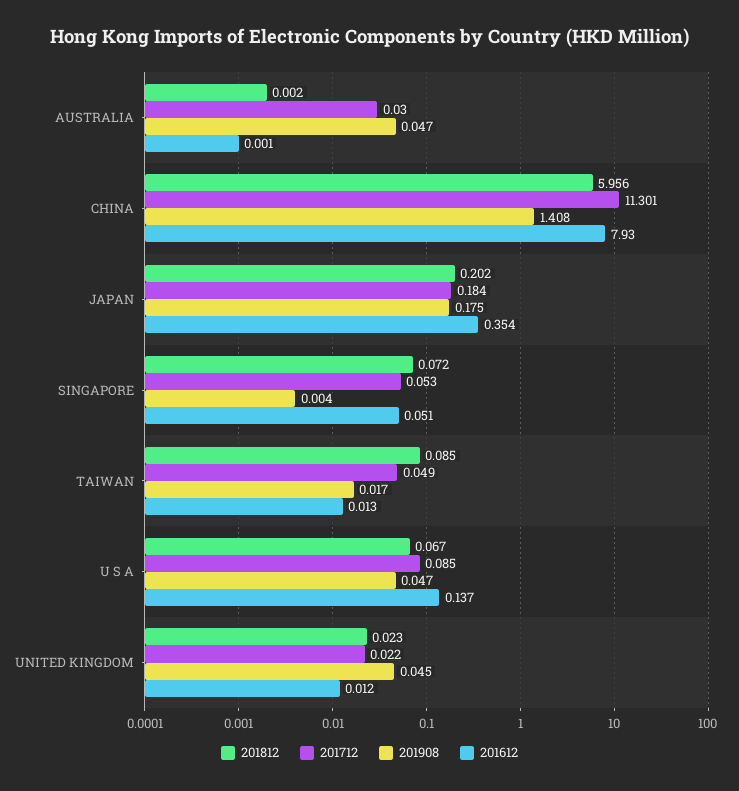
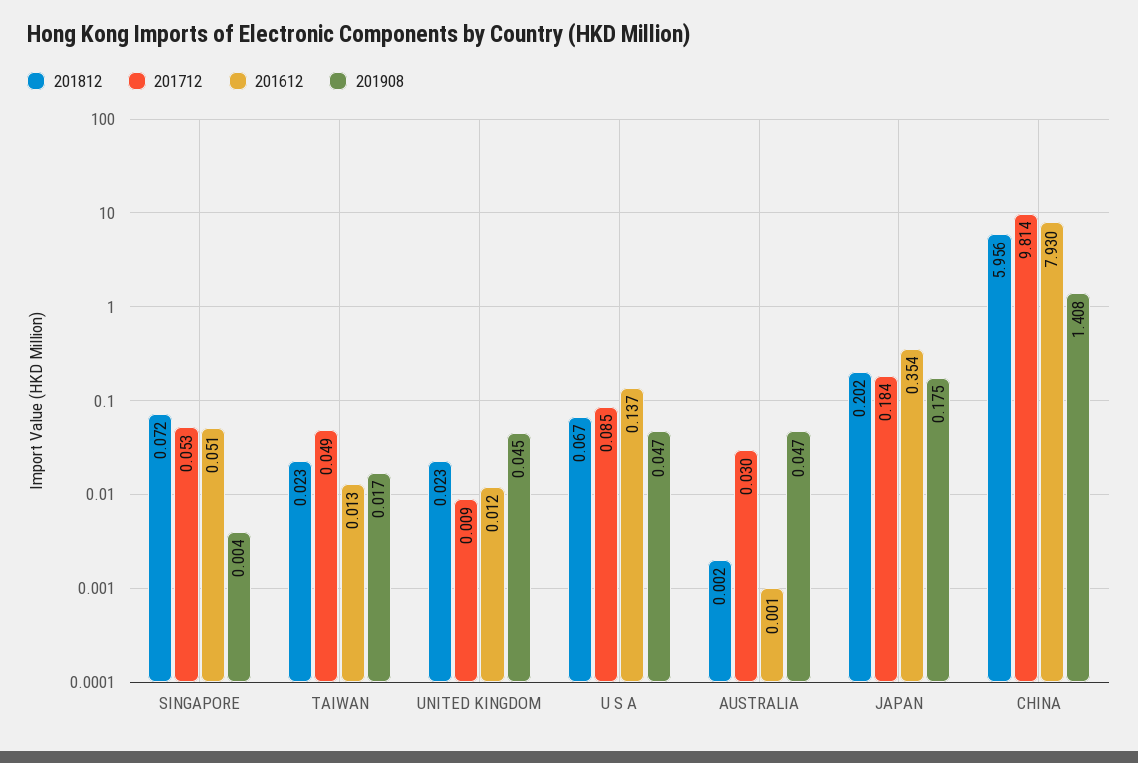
201712, CHINA: 11.301 -> 9.814
201812, TAIWAN: 0.085 -> 0.023
201712, UNITED KINGDOM: 0.022 -> 0.009

